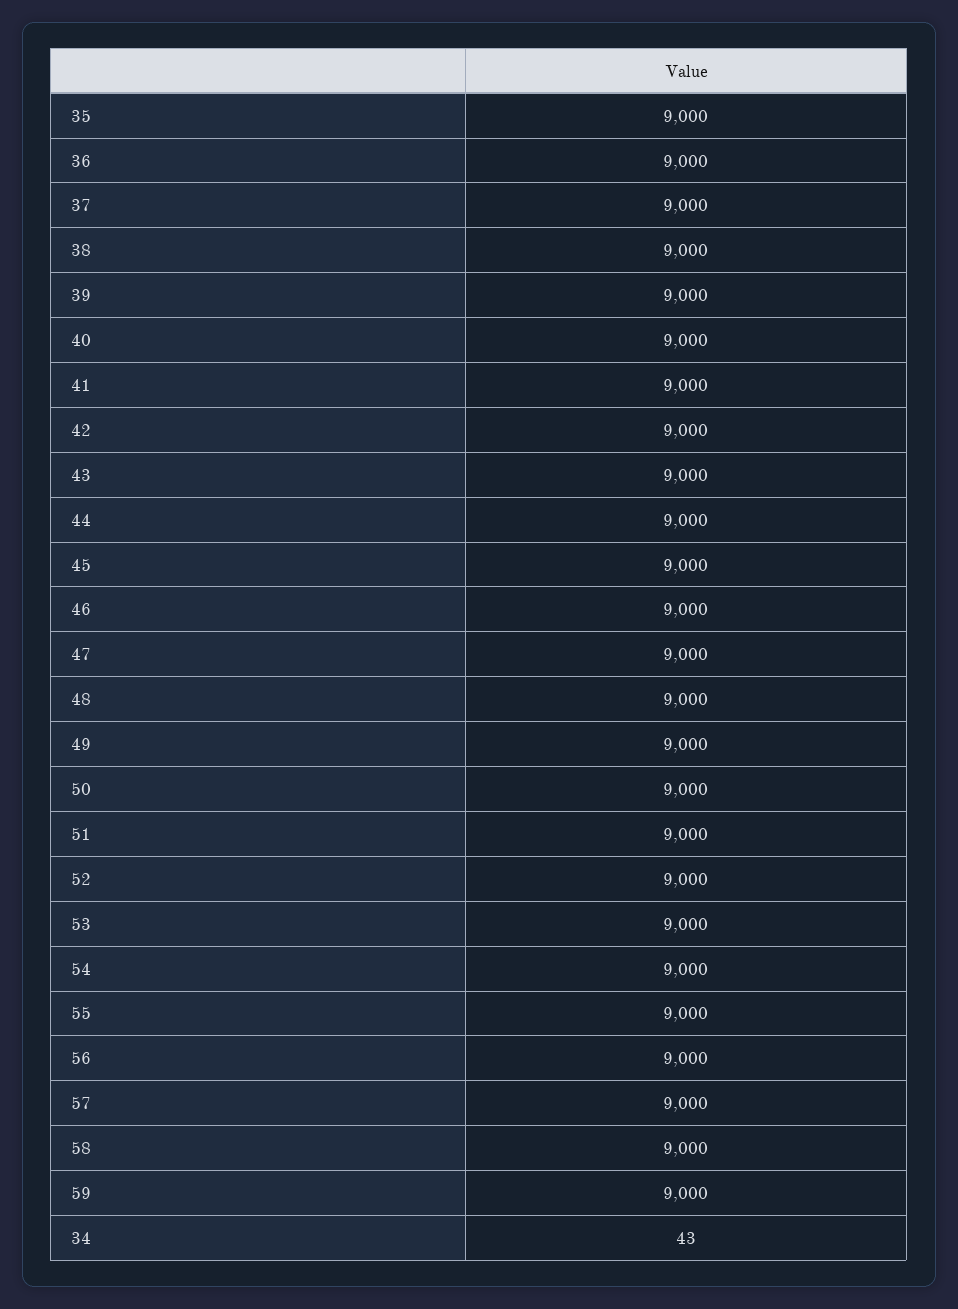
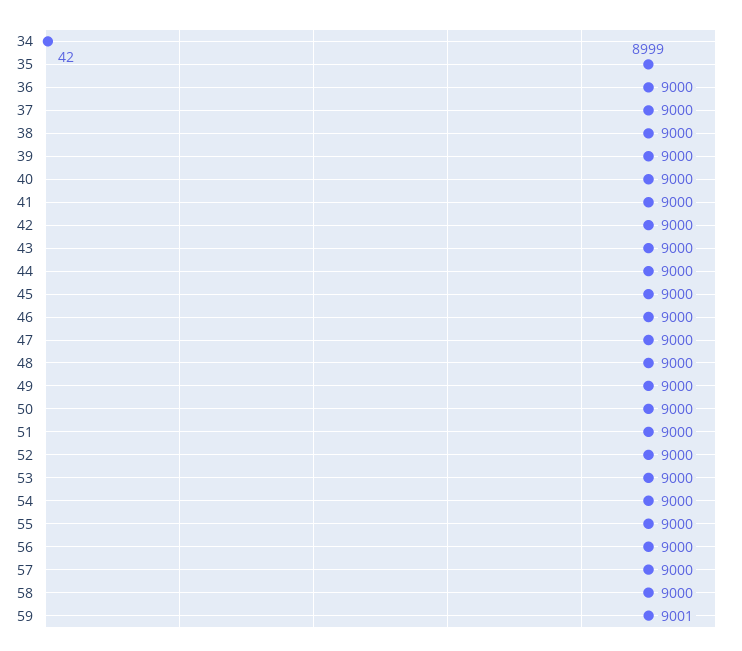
35: 9000 -> 8999
59: 9000 -> 9001
34: 43 -> 42

